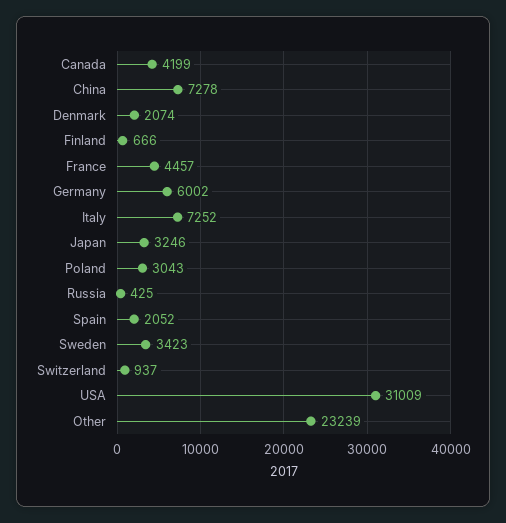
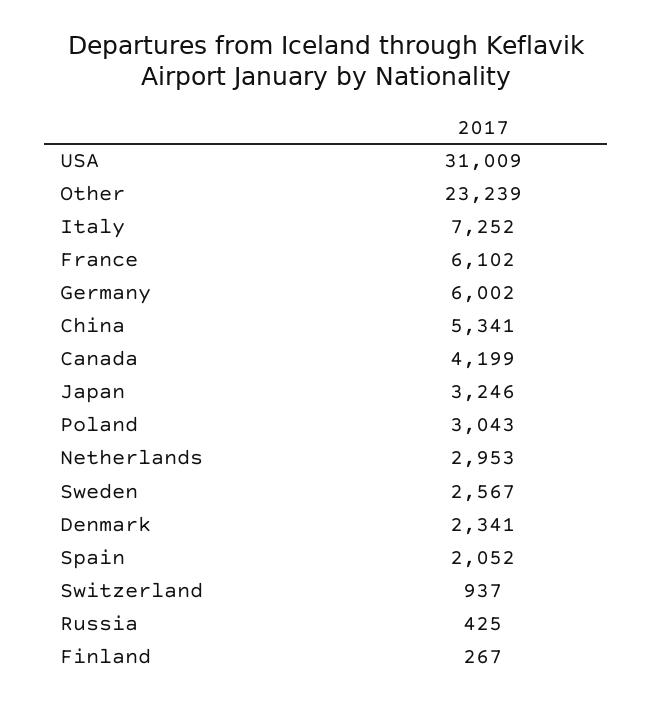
China: 7278 -> 5341
Denmark: 2074 -> 2341
Finland: 666 -> 267
France: 4457 -> 6102
Sweden: 3423 -> 2567
Netherlands: none -> 2953

